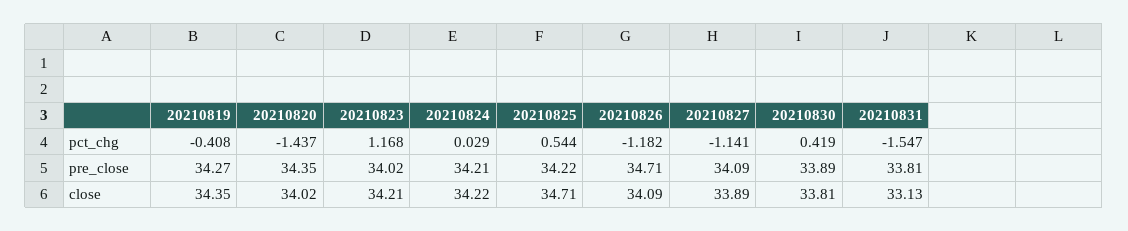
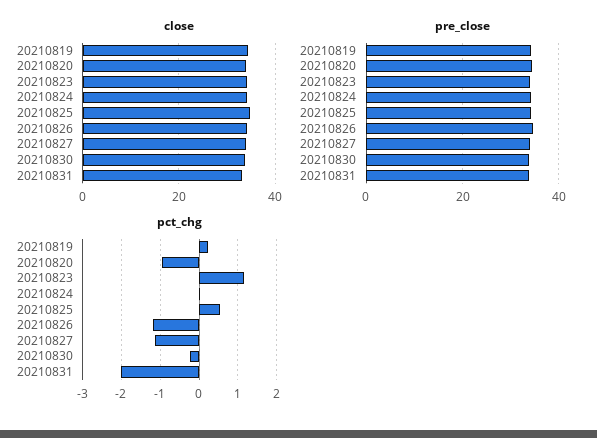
pct_chg, 20210819: -0.408 -> 0.2
pct_chg, 20210820: -1.437 -> -1
pct_chg, 20210830: 0.419 -> -0.2
pct_chg, 20210831: -1.547 -> -2

